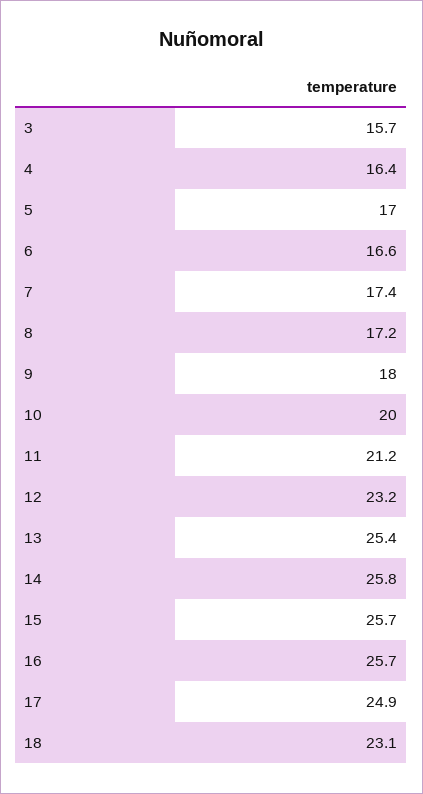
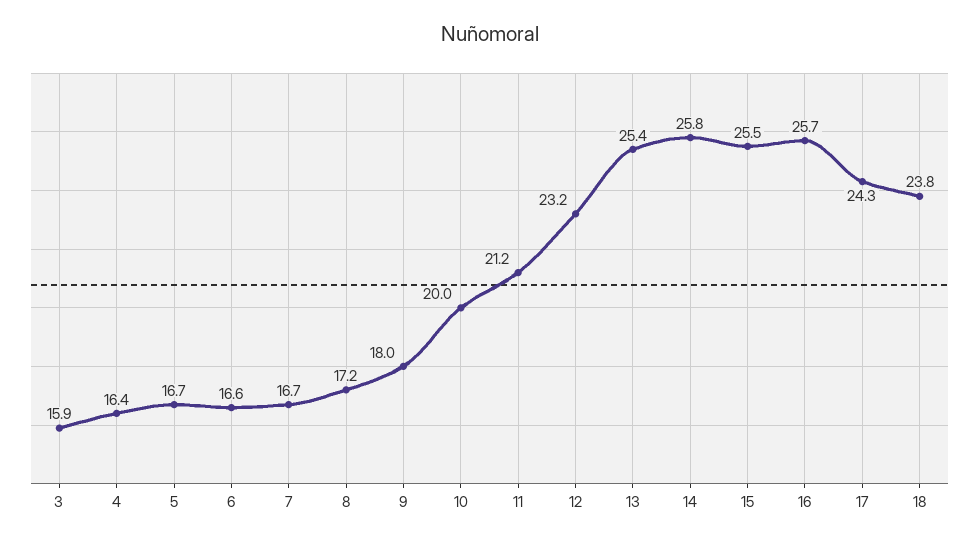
3: 15.7 -> 15.9
5: 17 -> 16.7
7: 17.4 -> 16.7
15: 25.7 -> 25.5
17: 24.9 -> 24.3
18: 23.1 -> 23.8

